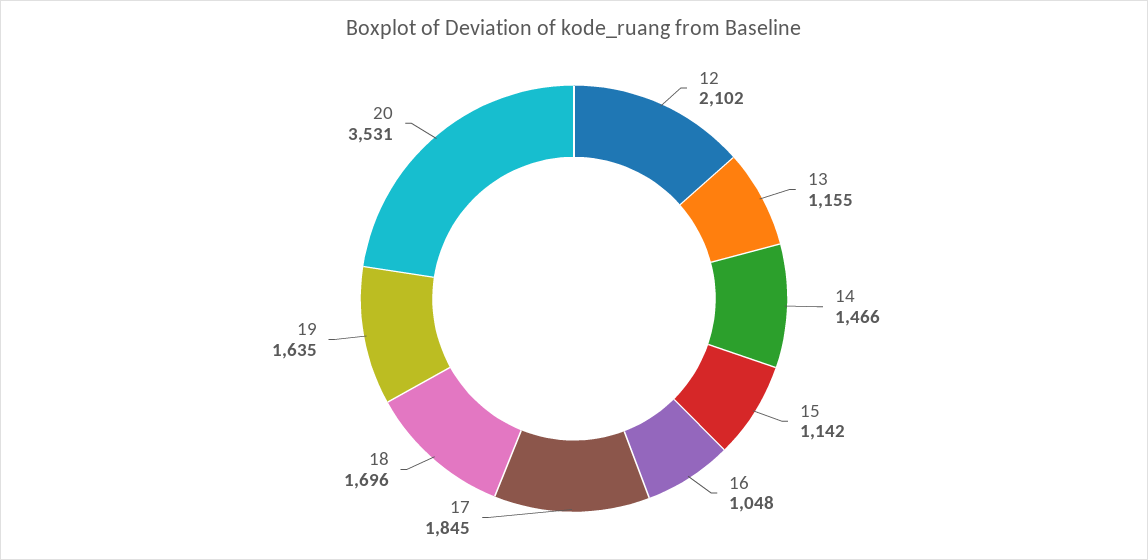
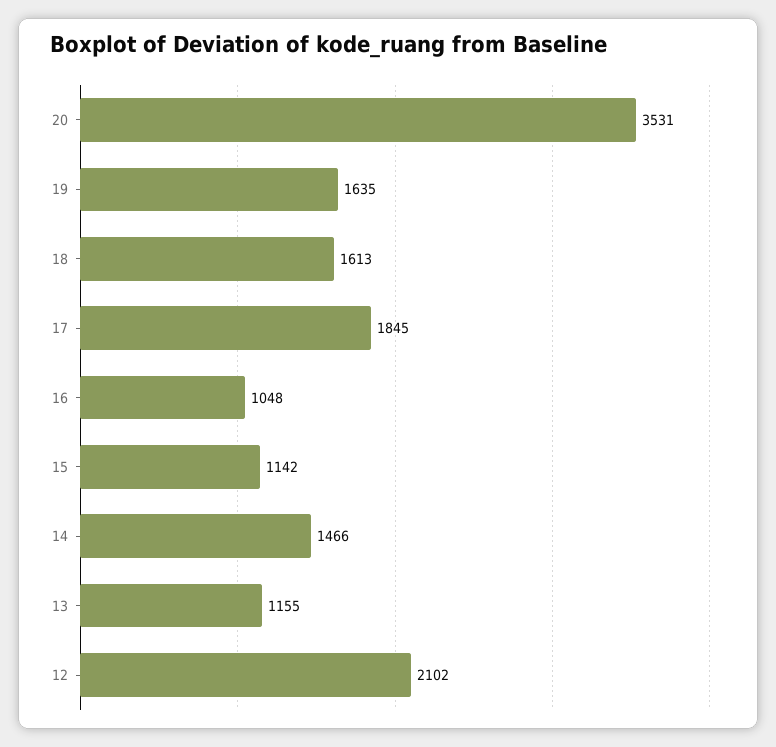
18: 1696 -> 1613

